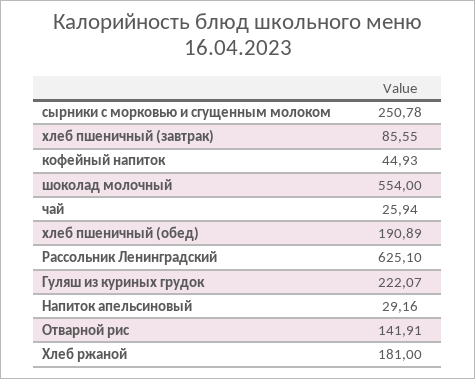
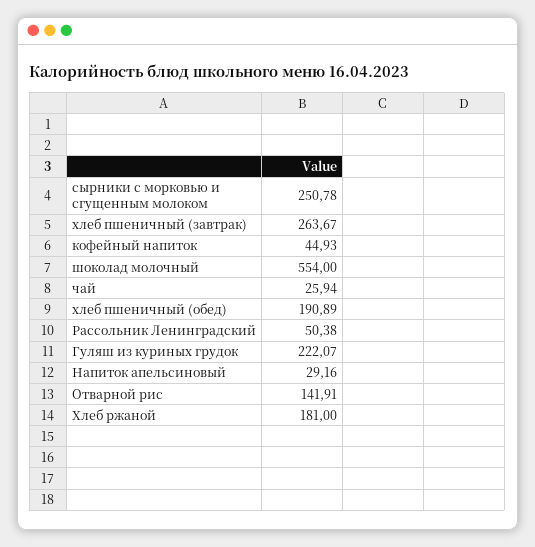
хлеб пшеничный (завтрак): 85.55 -> 263.67
Рассольник Ленинградский: 625.1 -> 50.38

